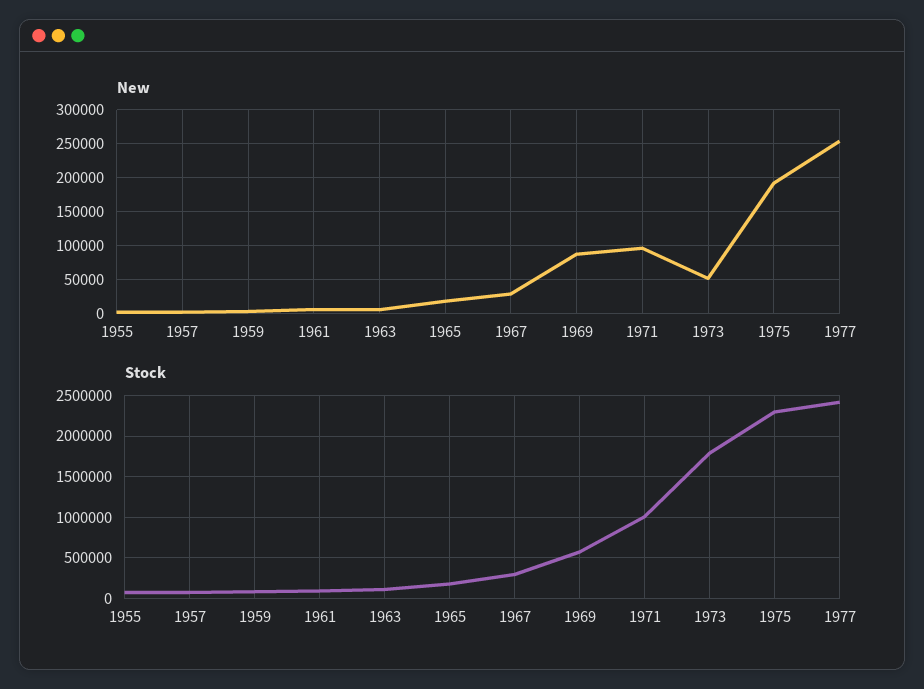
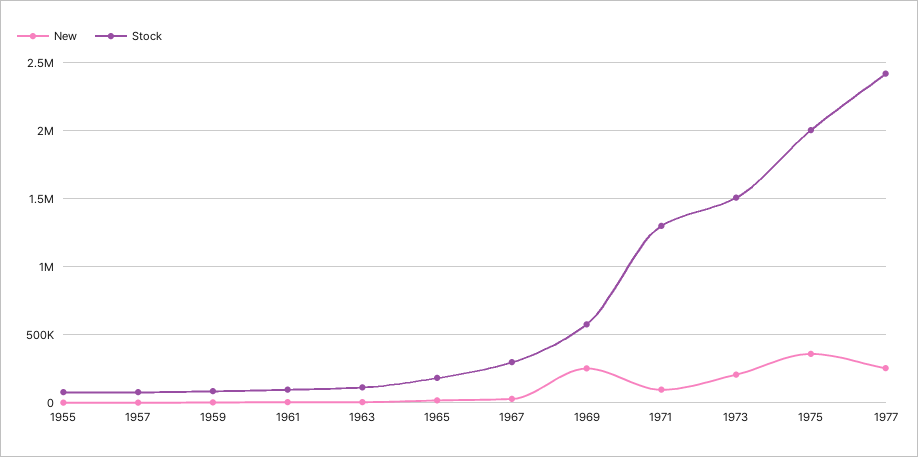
New, 1969: 90000 -> 250000
New, 1973: 50000 -> 200000
New, 1975: 190000 -> 350000
Stock, 1971: 1000000 -> 1300000
Stock, 1973: 1800000 -> 1500000
Stock, 1975: 2300000 -> 2000000

